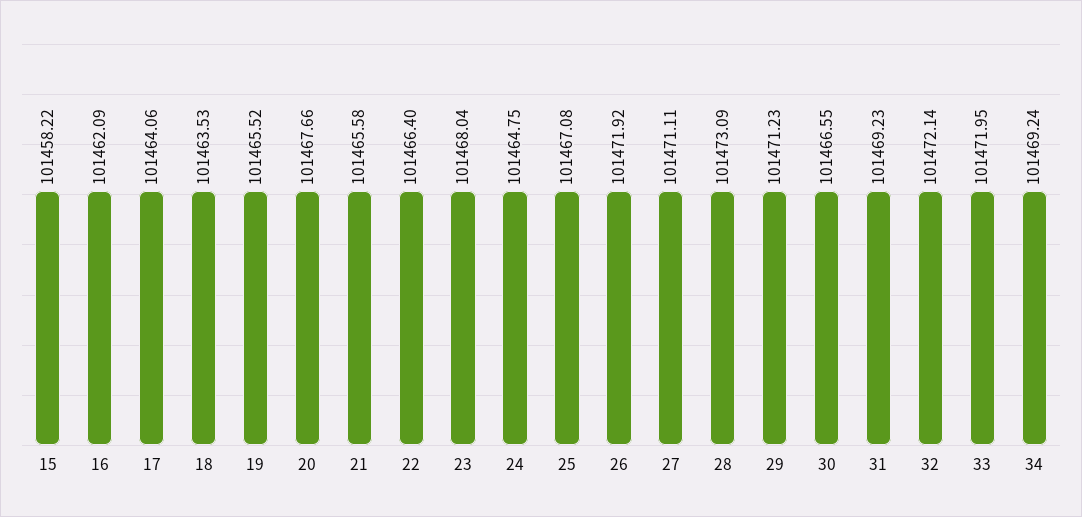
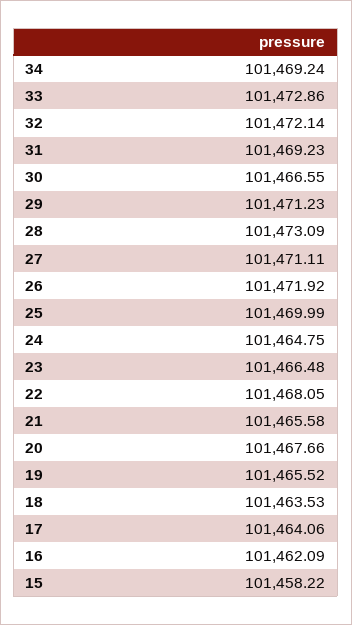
22: 101466.4 -> 101468.05
23: 101468.04 -> 101466.48
25: 101467.08 -> 101469.99
33: 101471.95 -> 101472.86

